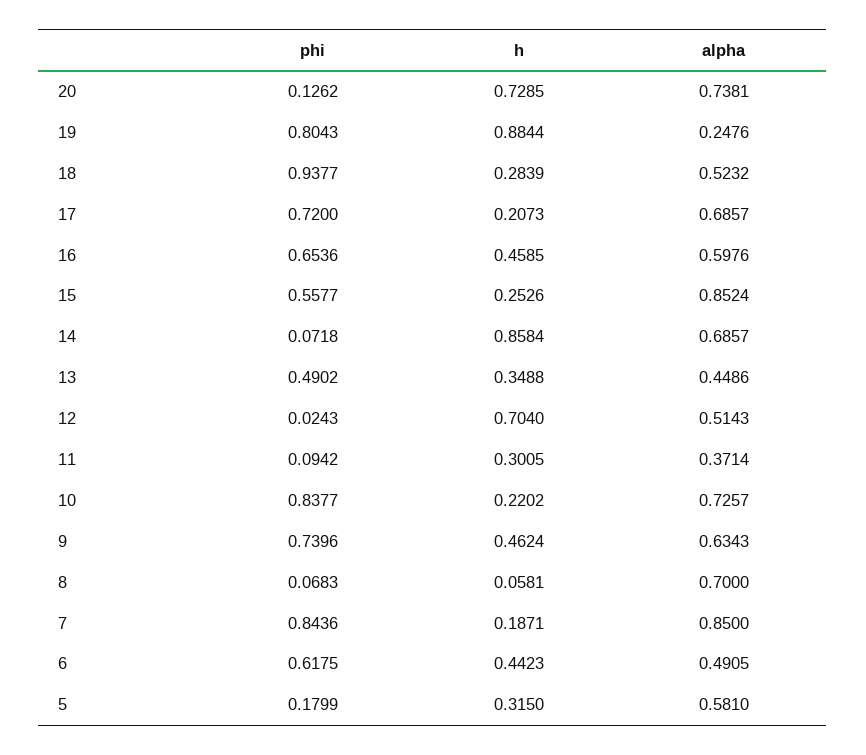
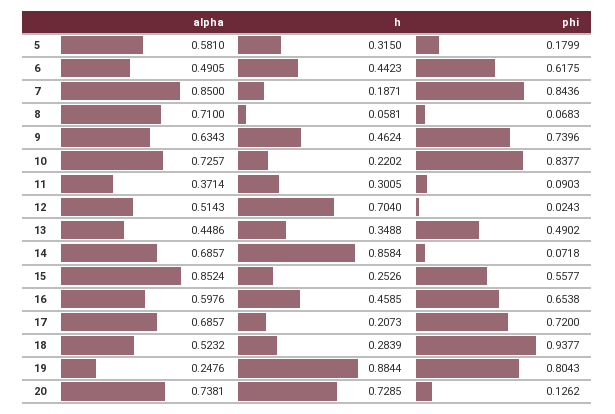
phi, 16: 0.6536 -> 0.6538
phi, 11: 0.0942 -> 0.0903
alpha, 8: 0.7 -> 0.71

